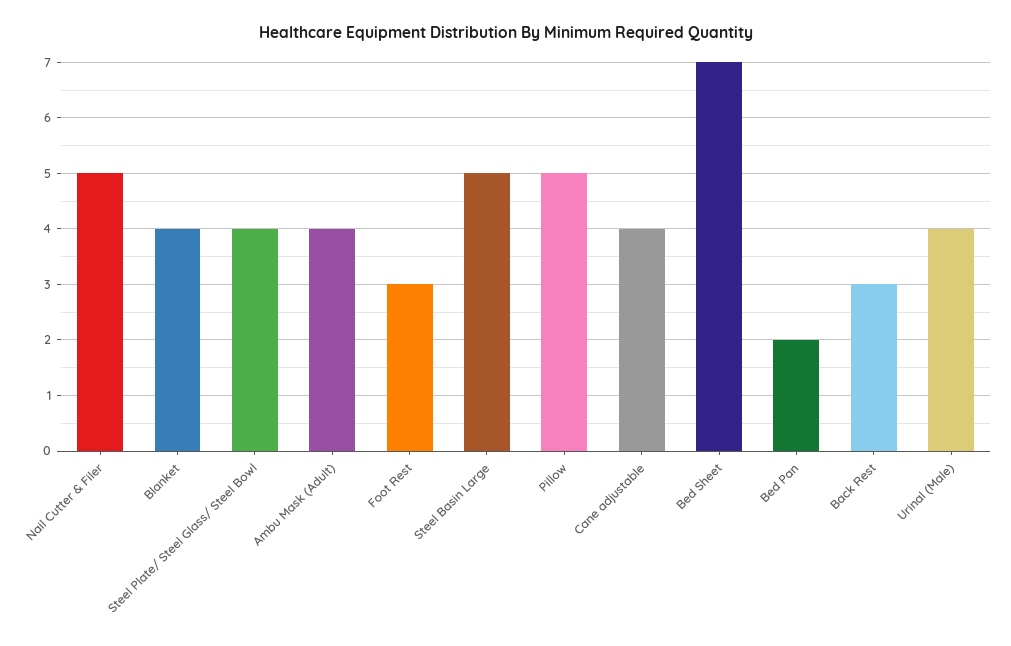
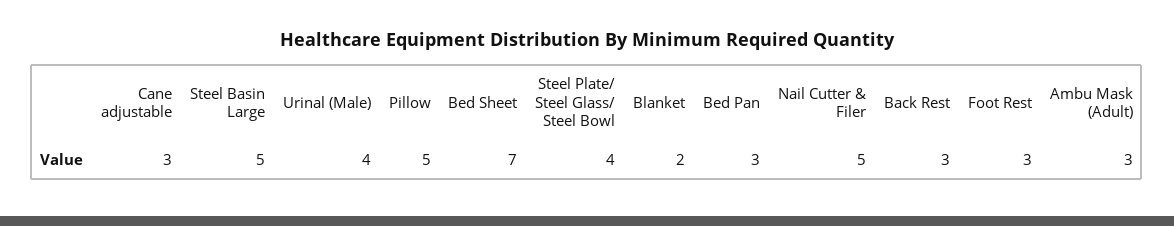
Blanket: 4 -> 2
Ambu Mask (Adult): 4 -> 3
Cane adjustable: 4 -> 3
Bed Pan: 2 -> 3

